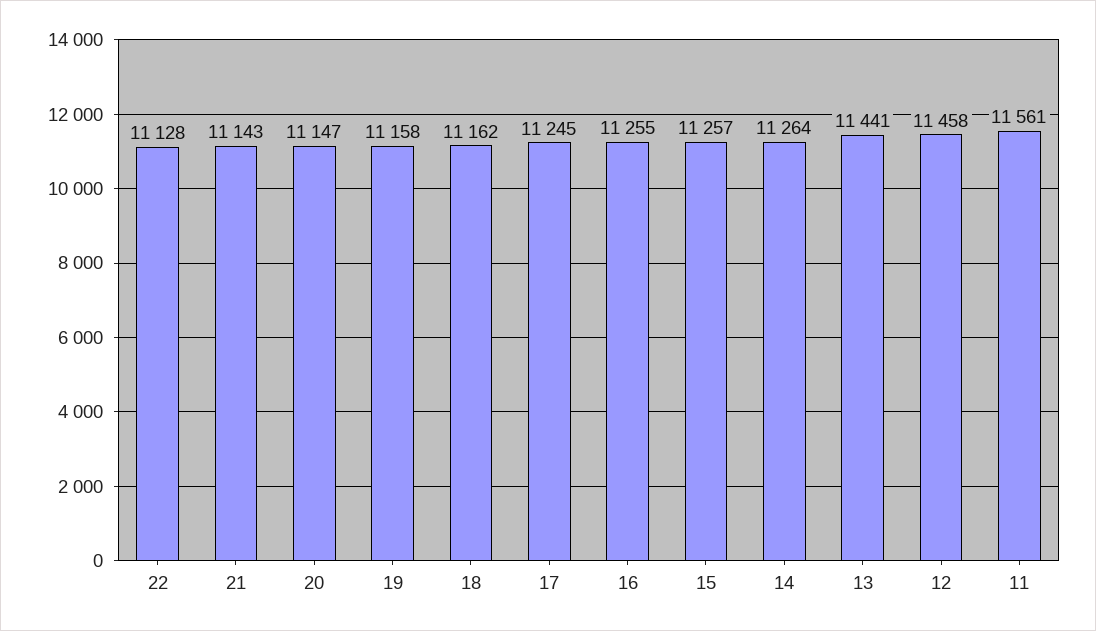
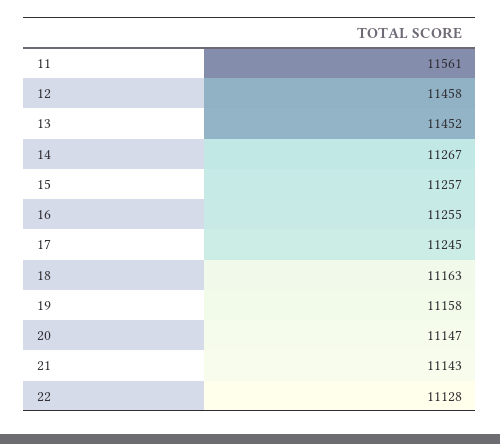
18: 11162 -> 11163
14: 11264 -> 11267
13: 11441 -> 11452

